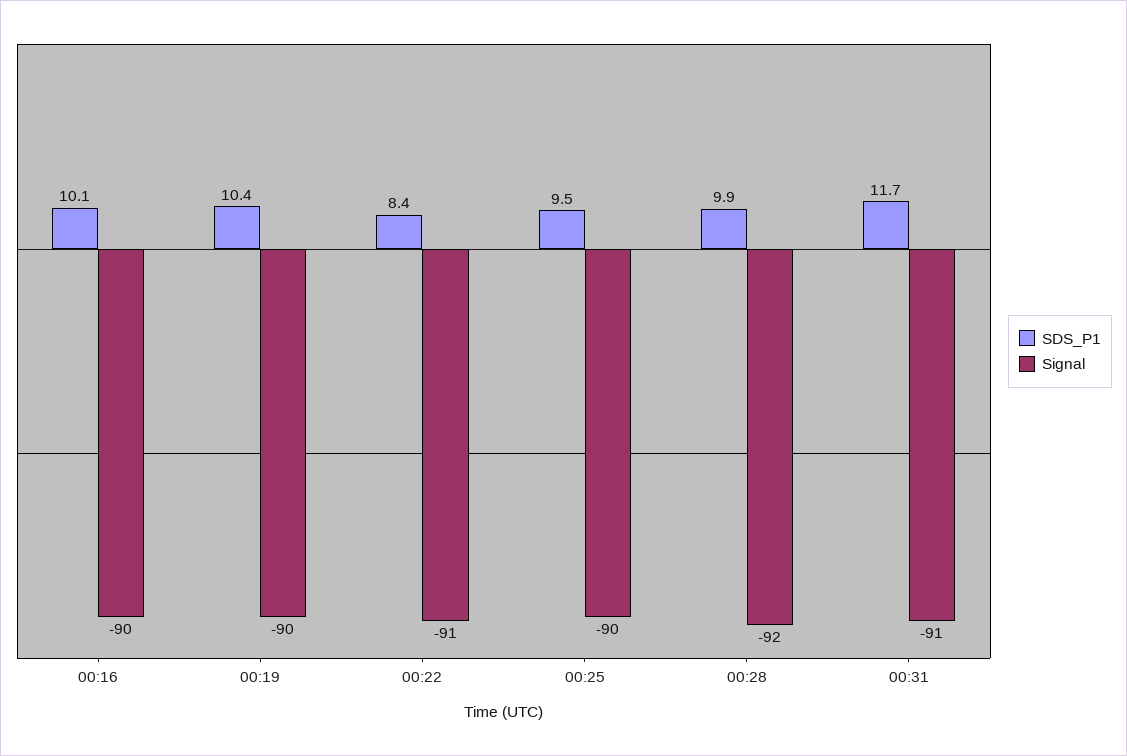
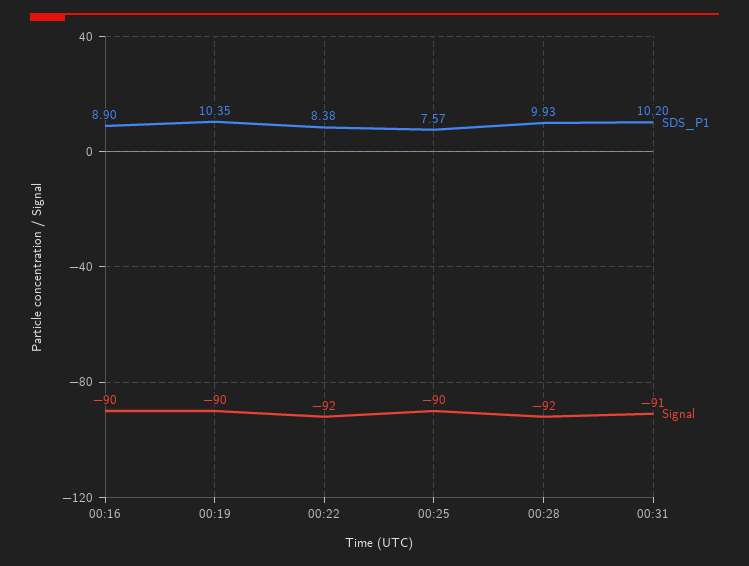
SDS_P1, 00:16: 10.1 -> 8.9
Signal, 00:22: -91 -> -92
SDS_P1, 00:25: 9.5 -> 7.57
SDS_P1, 00:31: 11.7 -> 10.2

